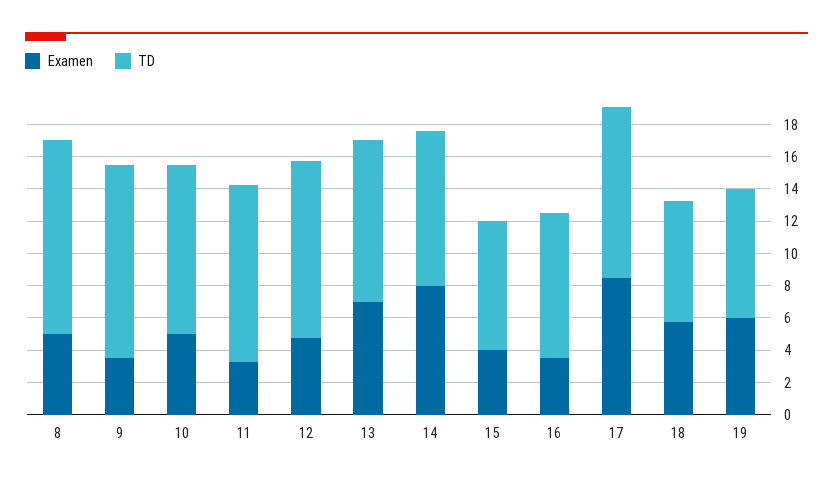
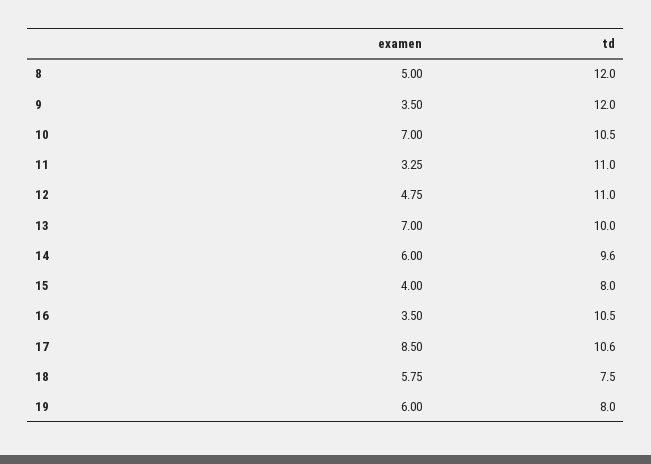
Examen, 10: 5 -> 7
Examen, 14: 8 -> 6
TD, 16: 9 -> 10.5

